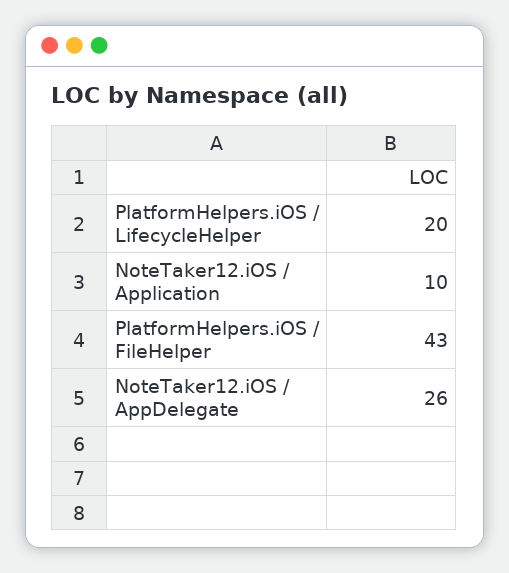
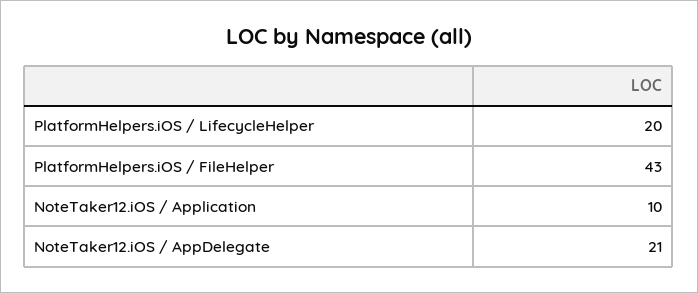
NoteTaker12.iOS / AppDelegate: 26 -> 21

